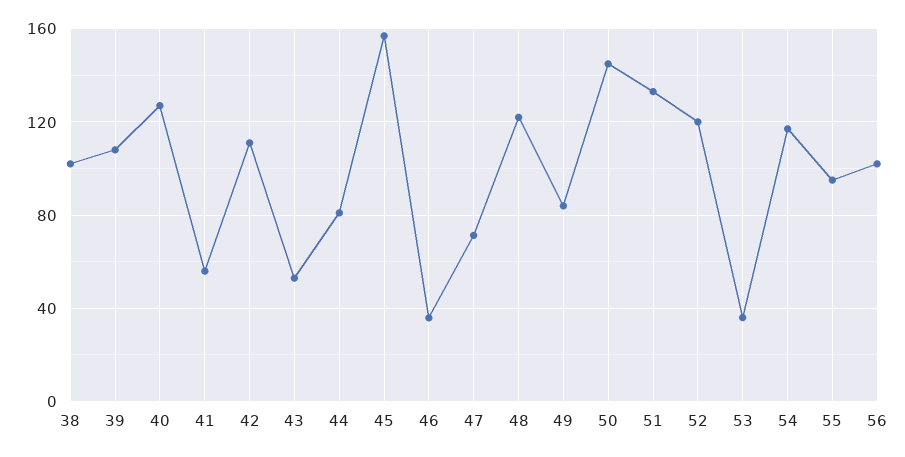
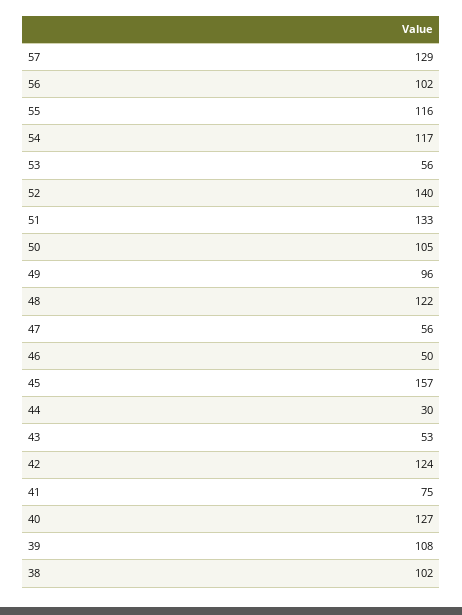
41: 55 -> 75
42: 110 -> 124
44: 80 -> 30
46: 35 -> 50
47: 70 -> 56
49: 85 -> 96
50: 145 -> 105
52: 120 -> 140
53: 35 -> 56
55: 95 -> 116
57: none -> 129

